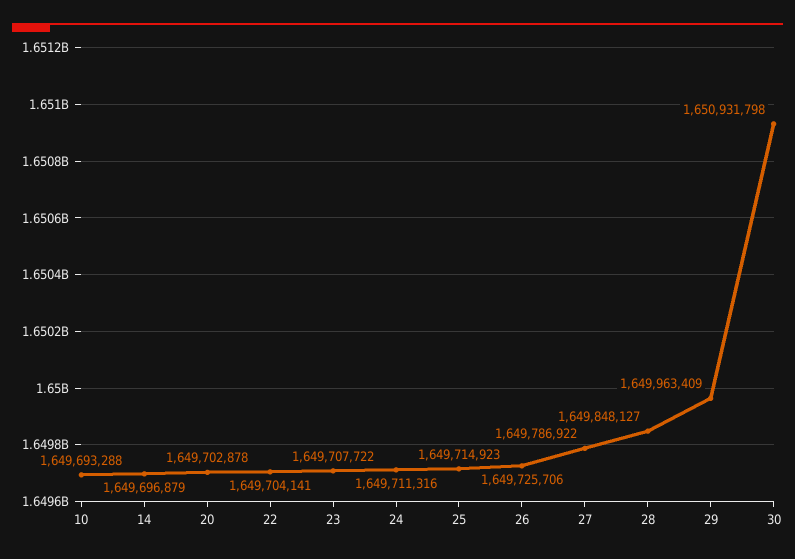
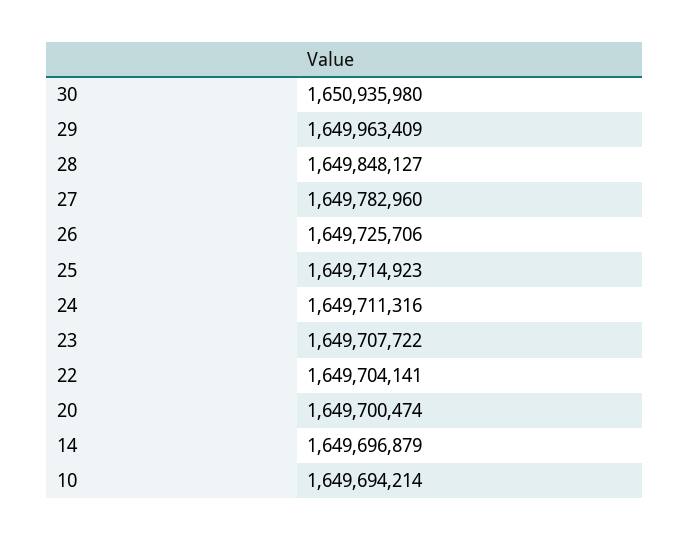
10: 1649693288 -> 1649694214
20: 1649702878 -> 1649700474
27: 1649786922 -> 1649782960
30: 1650931798 -> 1650935980

